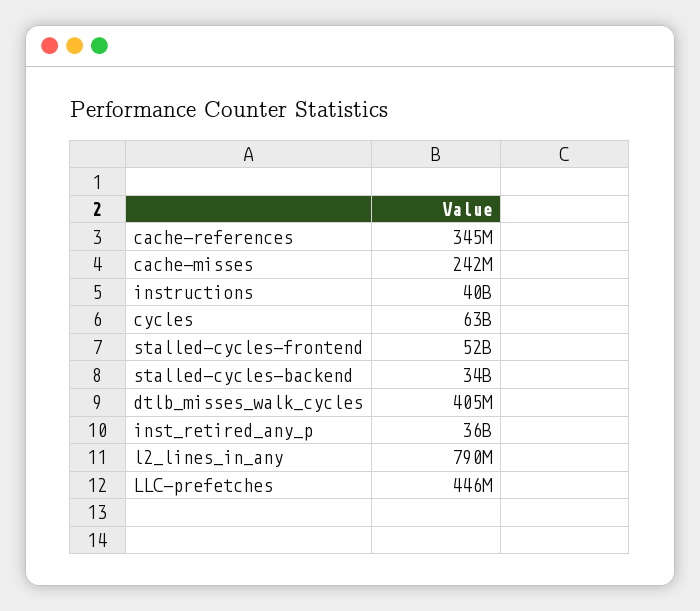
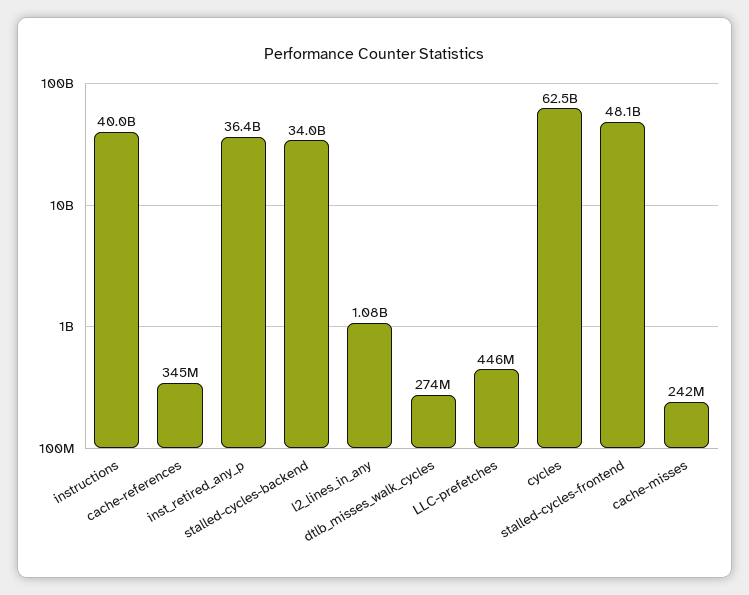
stalled-cycles-frontend: 52000000000 -> 48100000000
dtlb_misses_walk_cycles: 405000000 -> 274000000
l2_lines_in_any: 790000000 -> 1080000000

